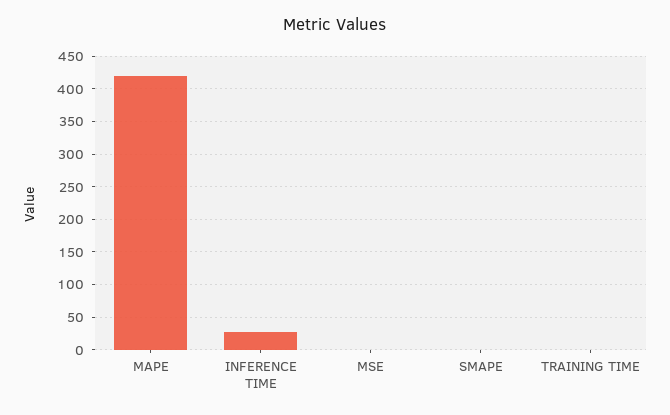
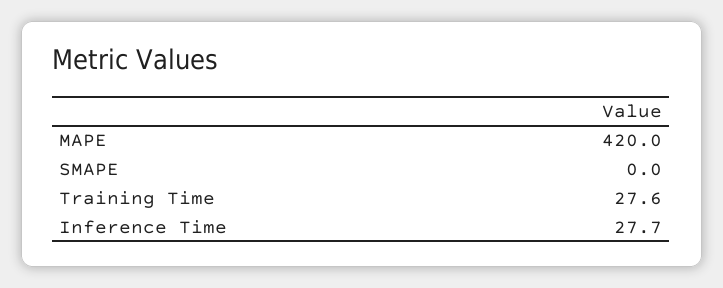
MSE: 0 -> none
TRAINING TIME: 0 -> 27.6

